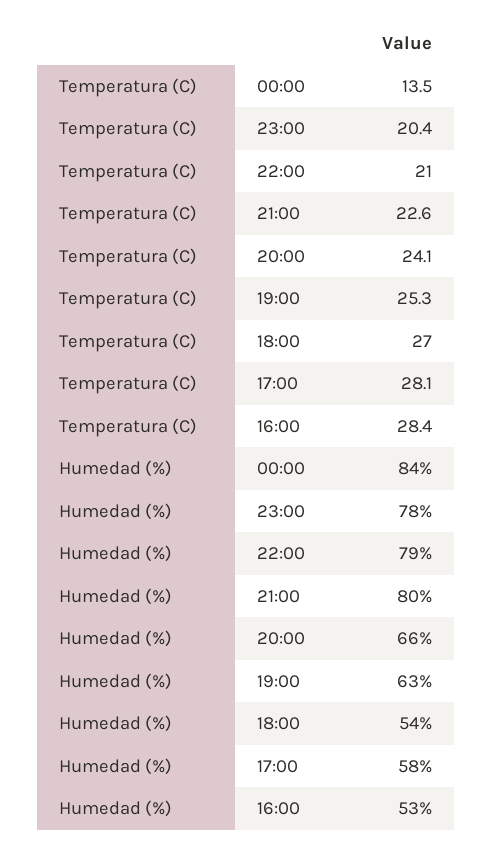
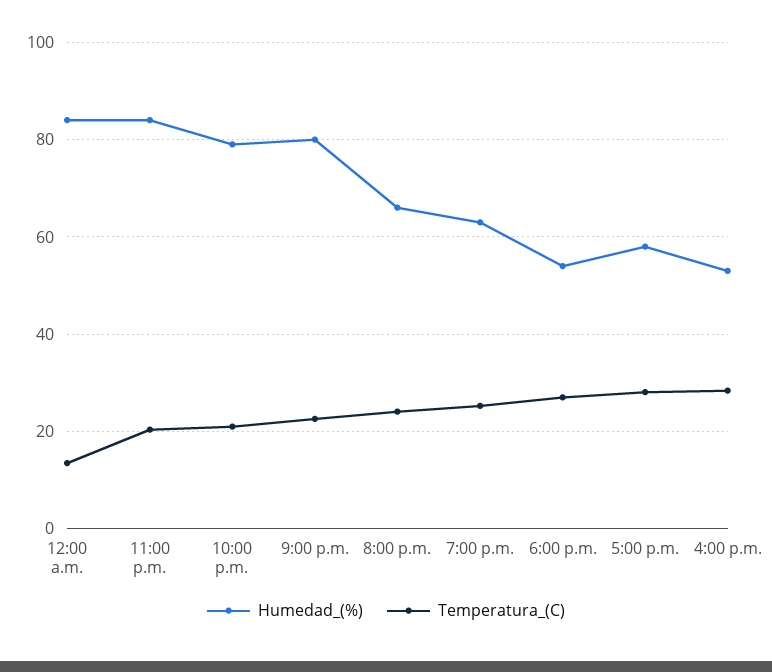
Humedad (%), 23:00: 78 -> 84

